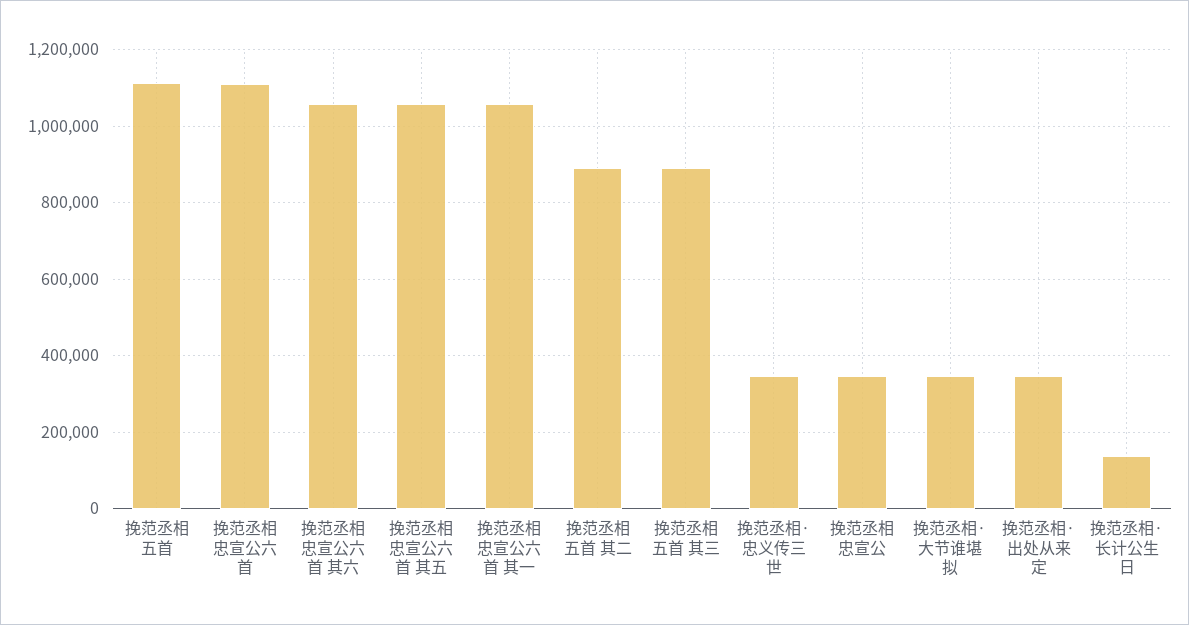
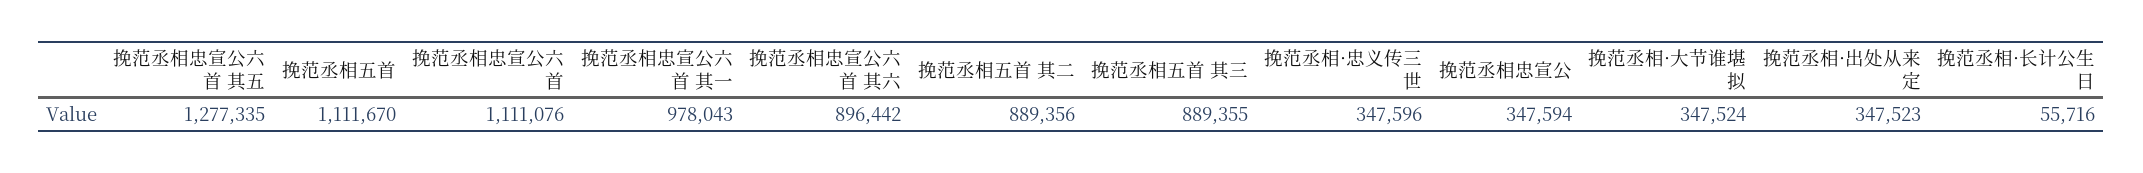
挽范丞相忠宣公六首 其六: 1060000 -> 896442
挽范丞相忠宣公六首 其五: 1060000 -> 1277335
挽范丞相忠宣公六首 其一: 1060000 -> 978043
挽范丞相·长计公生日: 140000 -> 55716

